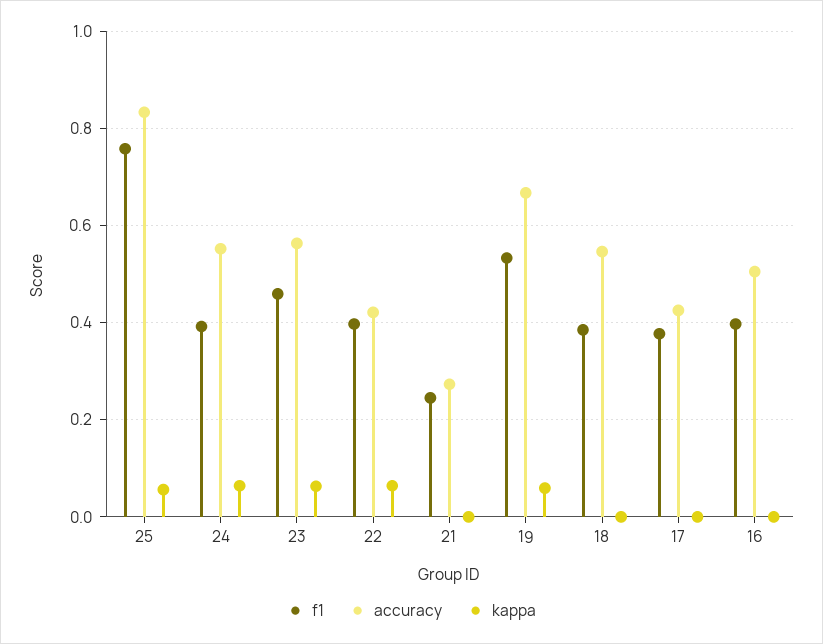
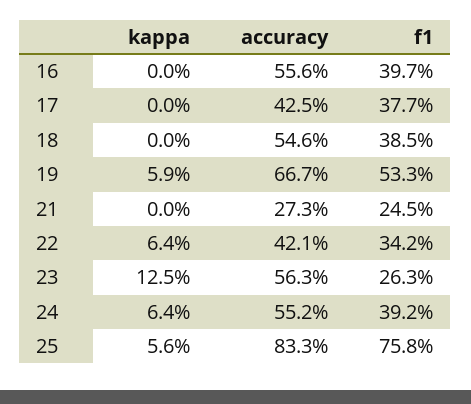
f1, 23: 0.46 -> 0.263
kappa, 23: 0.06 -> 0.125
f1, 22: 0.4 -> 0.342
accuracy, 16: 0.5 -> 0.556

